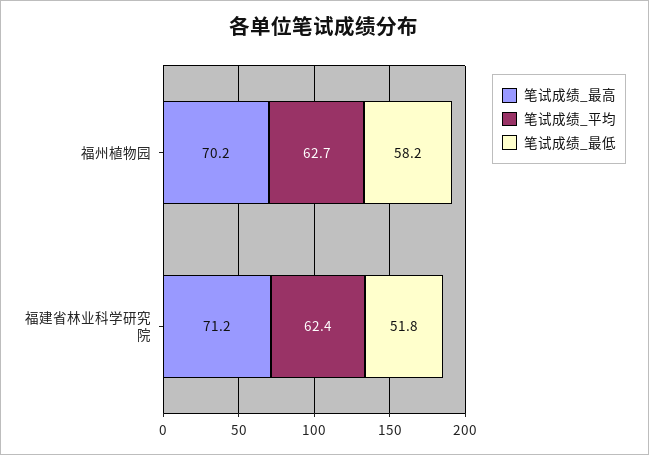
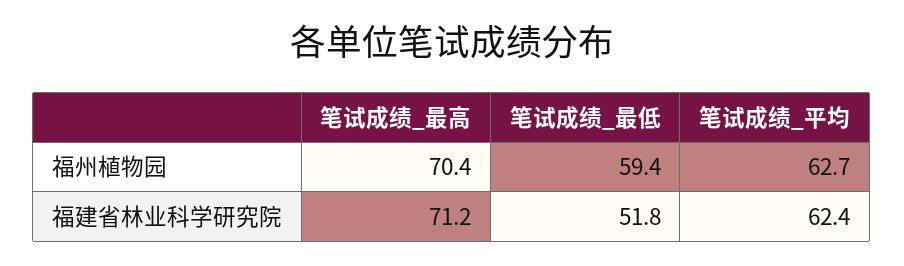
笔试成绩_最高, 福州植物园: 70.2 -> 70.4
笔试成绩_最低, 福州植物园: 58.2 -> 59.4

